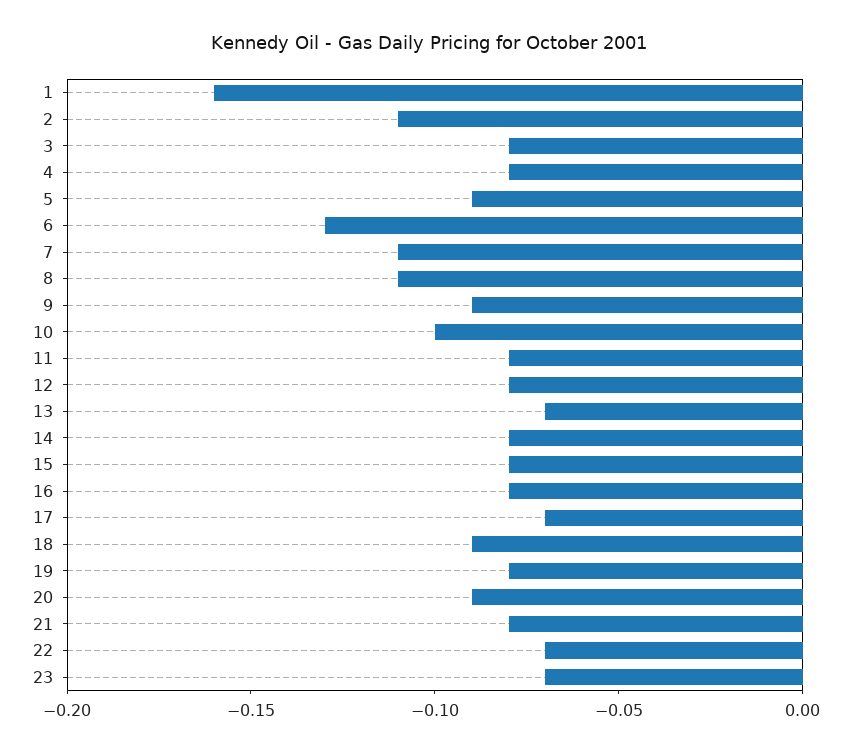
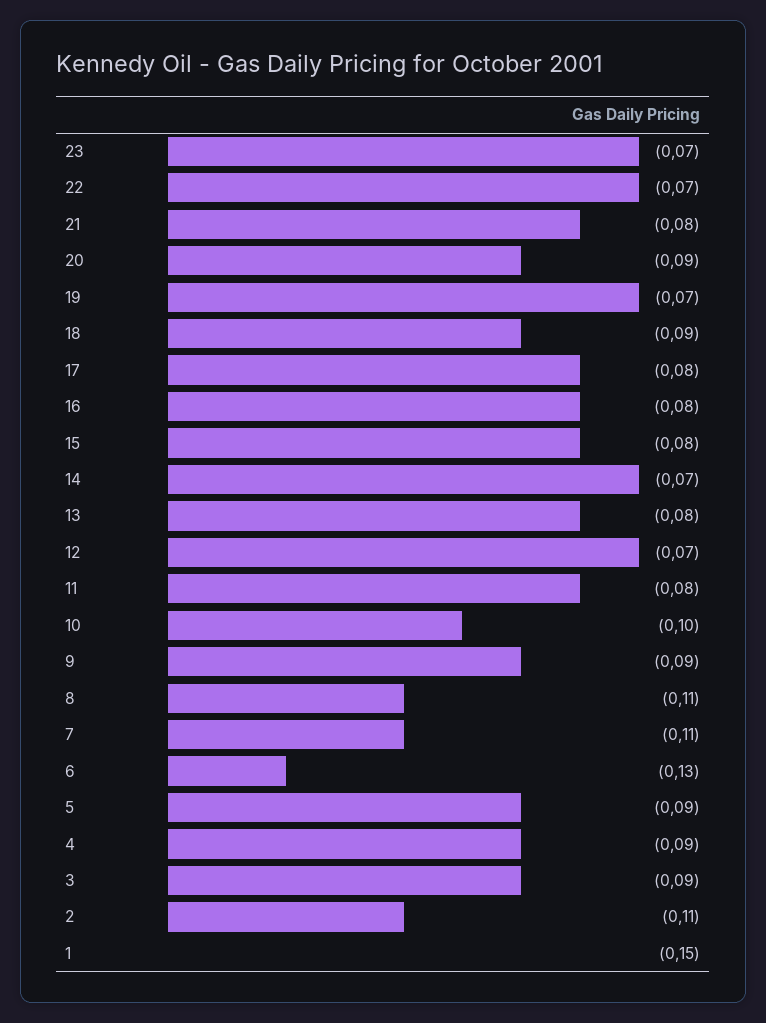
1: -0.16 -> -0.15
3: -0.08 -> -0.09
4: -0.08 -> -0.09
12: -0.08 -> -0.07
13: -0.07 -> -0.08
14: -0.08 -> -0.07
17: -0.07 -> -0.08
19: -0.08 -> -0.07

